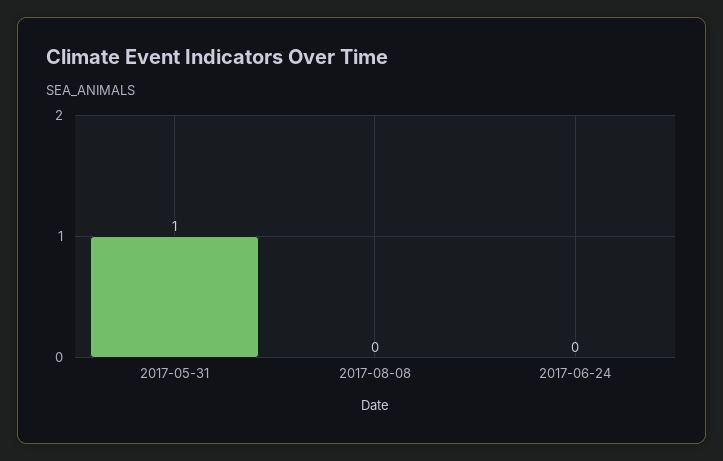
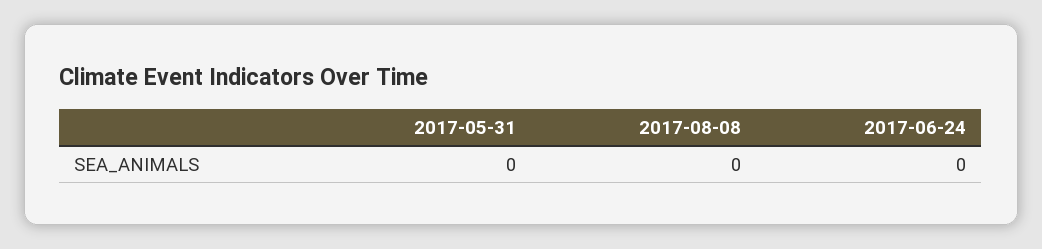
2017-05-31: 1 -> 0

